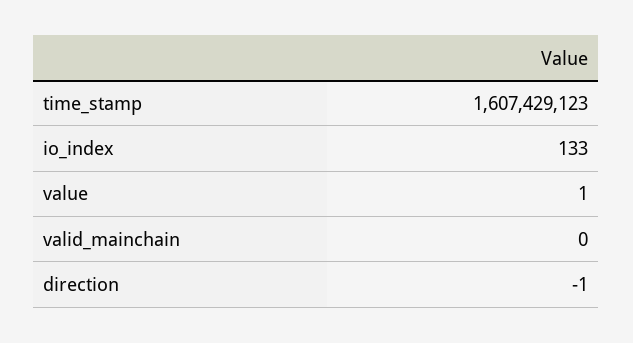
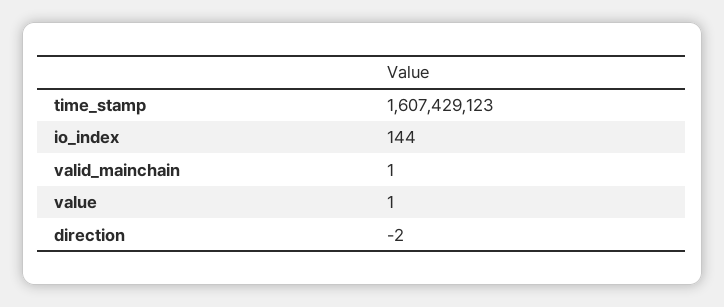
io_index: 133 -> 144
valid_mainchain: 0 -> 1
direction: -1 -> -2

